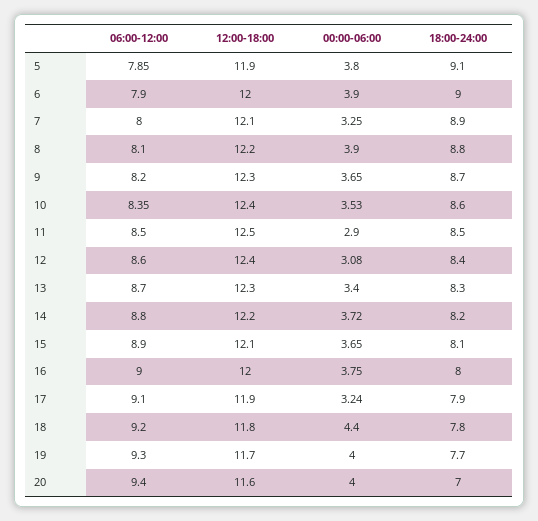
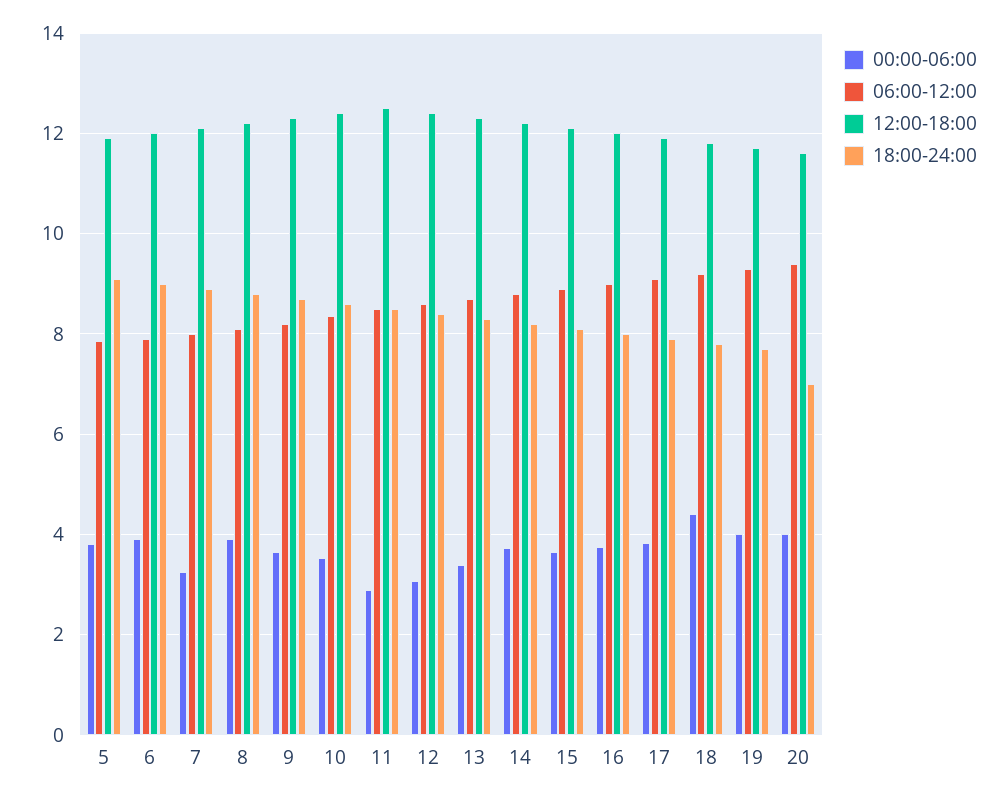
00:00-06:00, 17: 3.24 -> 3.8

